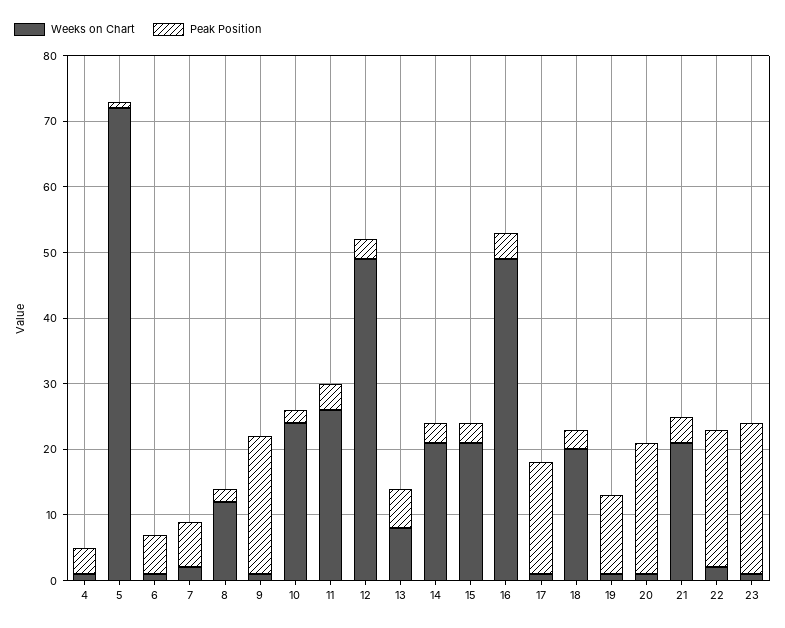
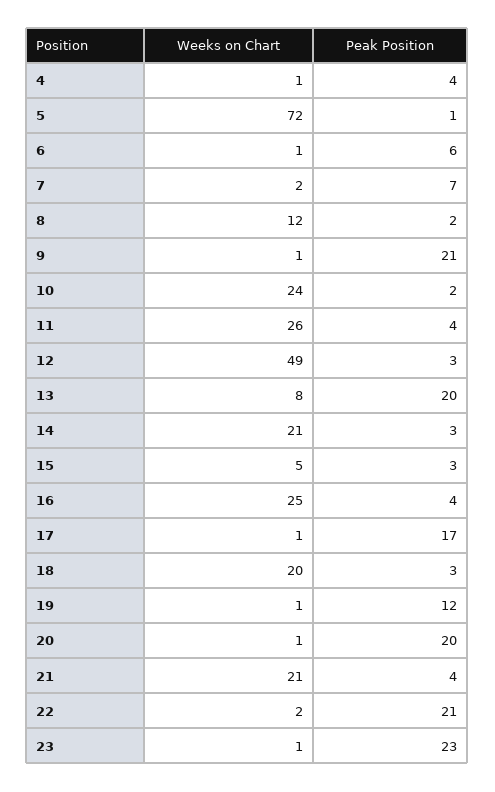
Peak Position, 13: 5 -> 20
Weeks on Chart, 15: 20 -> 5
Weeks on Chart, 16: 50 -> 25

